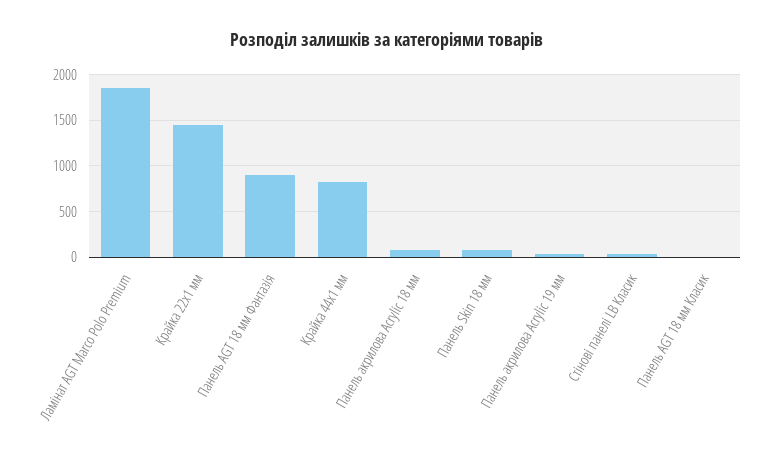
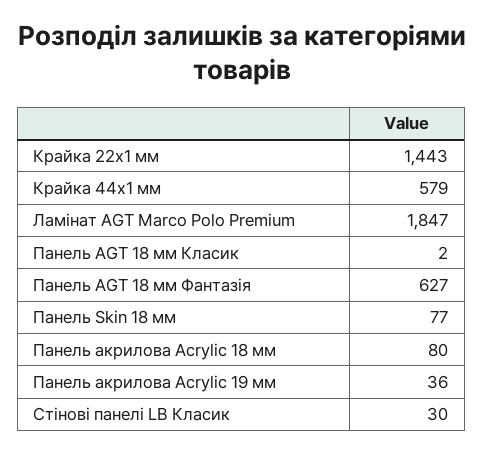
Панель AGT 18 мм Фантазія: 900 -> 627
Крайка 44x1 мм: 800 -> 579

